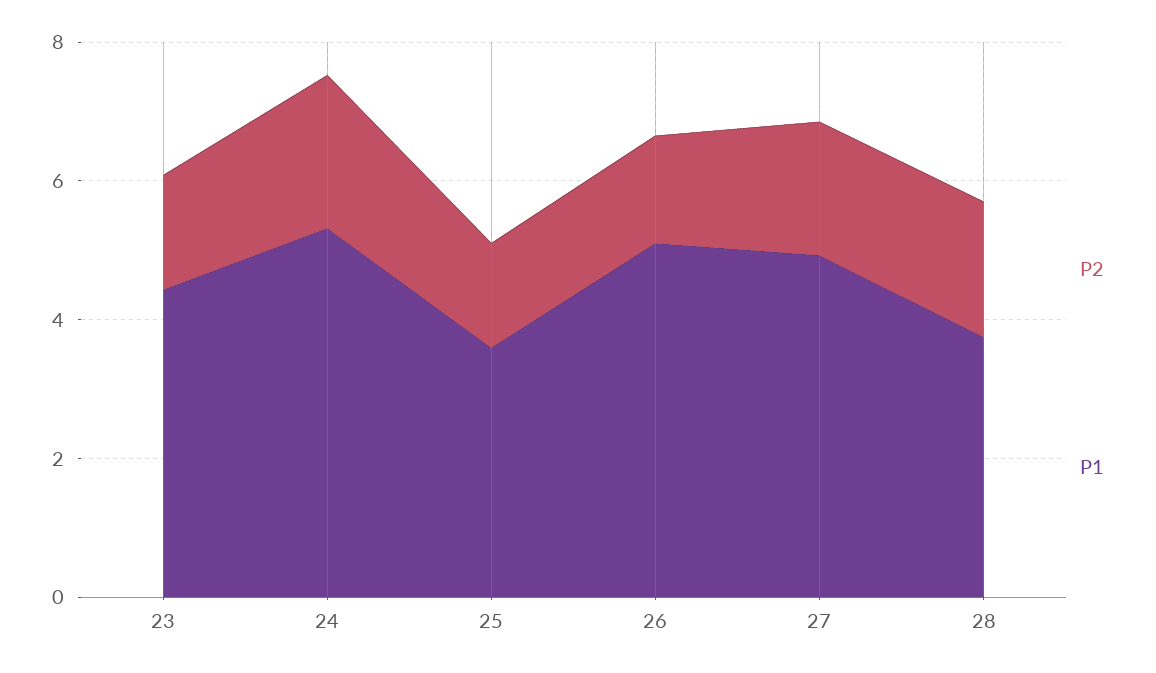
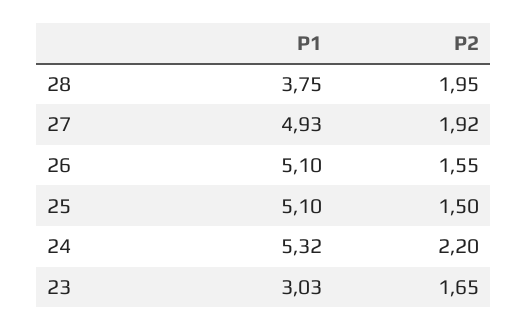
P1, 23: 4.5 -> 3.03
P1, 25: 3.5 -> 5.1

